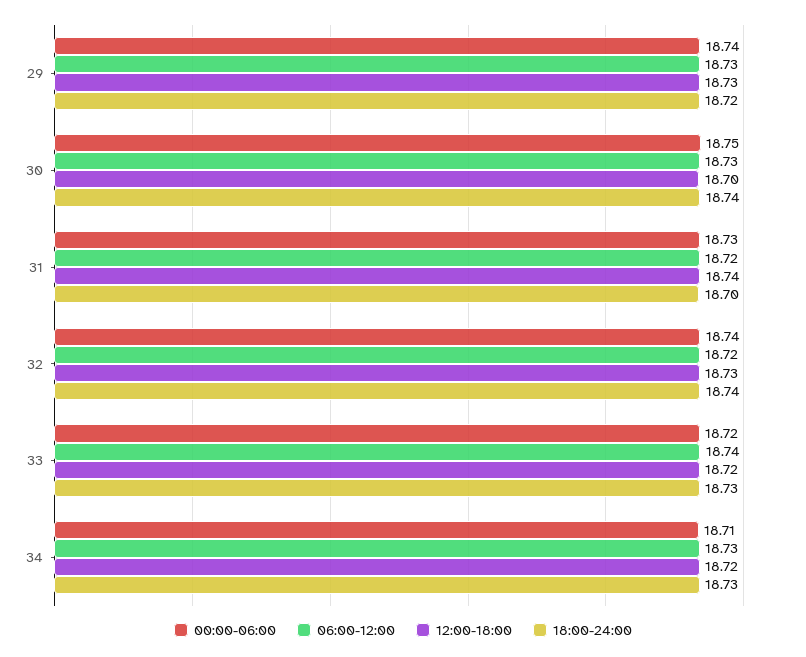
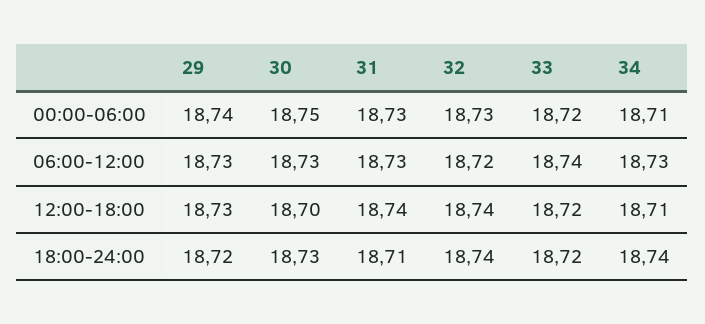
18:00-24:00, 30: 18.74 -> 18.73
06:00-12:00, 31: 18.72 -> 18.73
18:00-24:00, 31: 18.7 -> 18.71
00:00-06:00, 32: 18.74 -> 18.73
12:00-18:00, 32: 18.73 -> 18.74
18:00-24:00, 33: 18.73 -> 18.72
12:00-18:00, 34: 18.72 -> 18.71
18:00-24:00, 34: 18.73 -> 18.74

